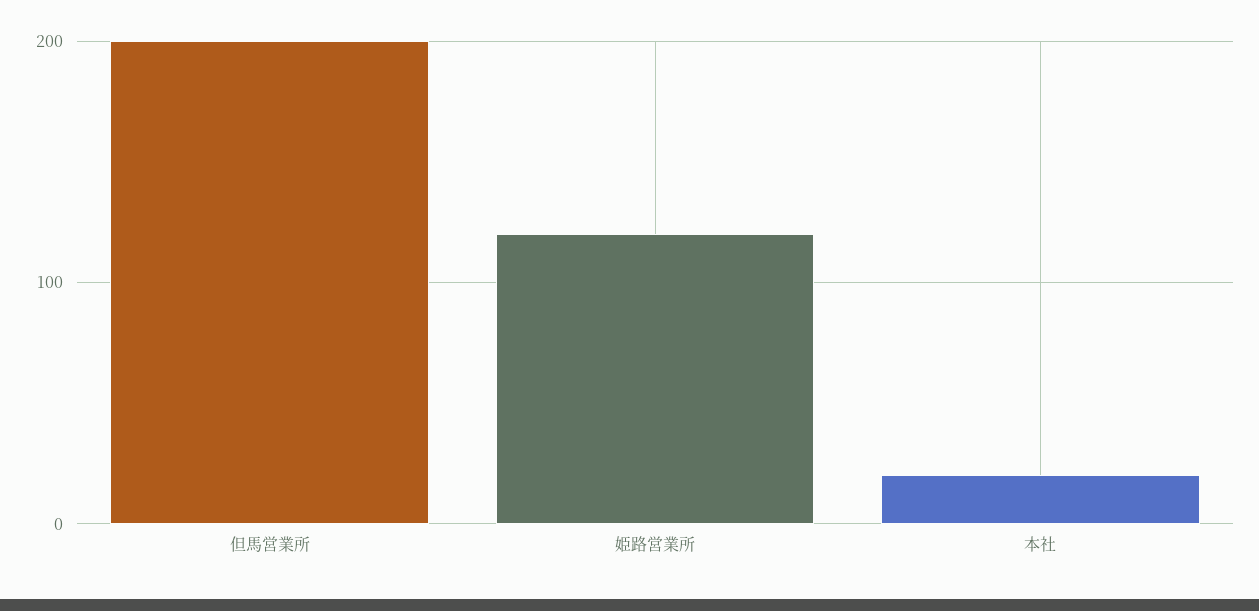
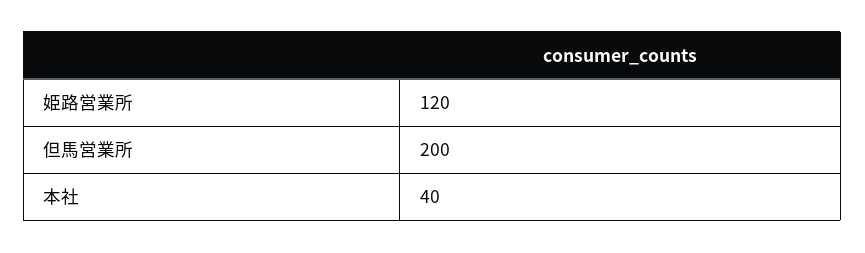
本社: 20 -> 40

